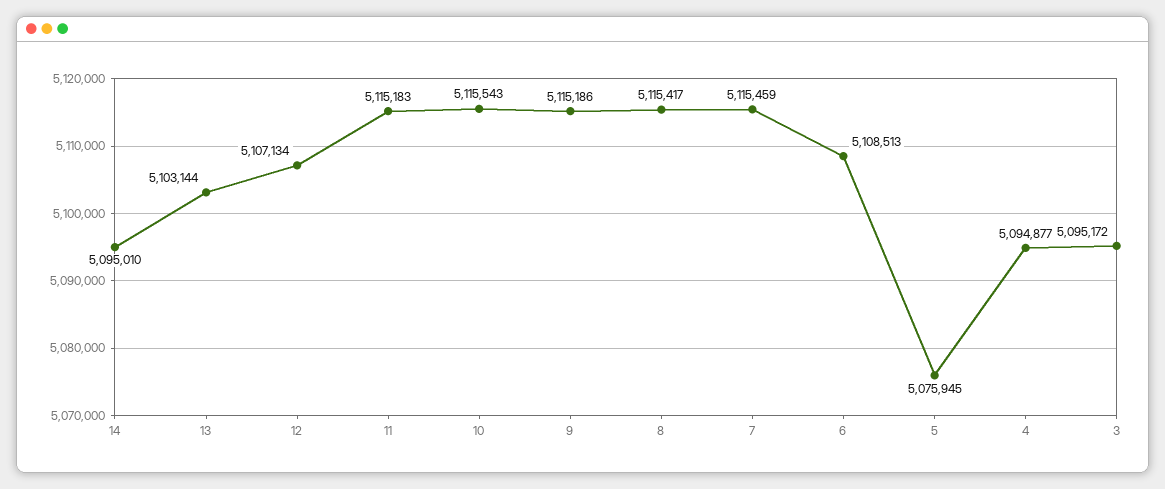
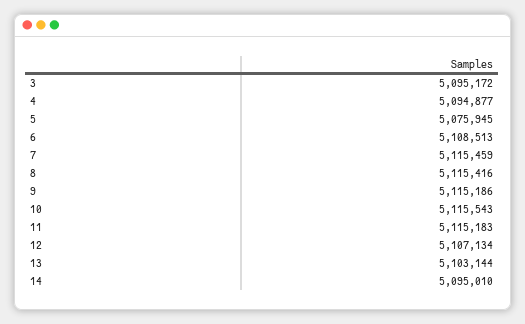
8: 5115417 -> 5115416

